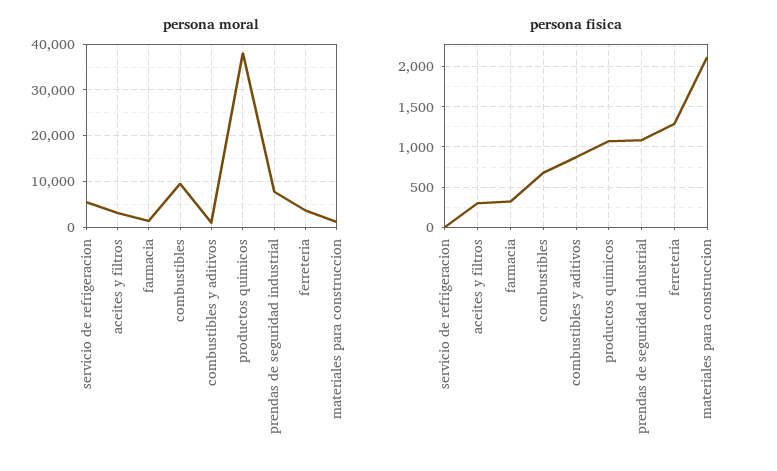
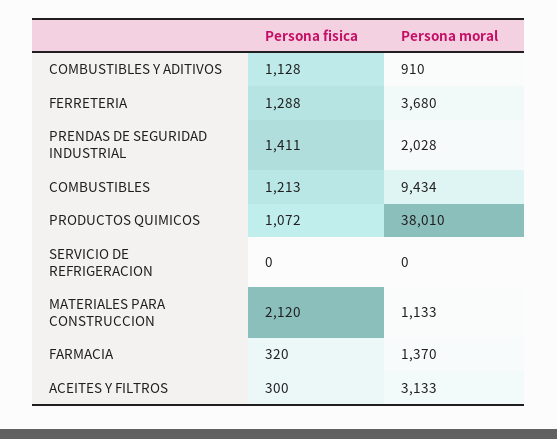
persona moral, servicio de refrigeracion: 6000 -> 0
persona moral, prendas de seguridad industrial: 8000 -> 2028
persona fisica, combustibles: 700 -> 1213
persona fisica, combustibles y aditivos: 900 -> 1128
persona fisica, prendas de seguridad industrial: 1100 -> 1411

